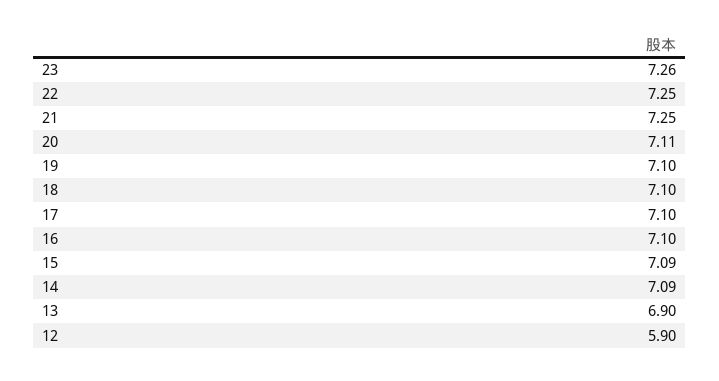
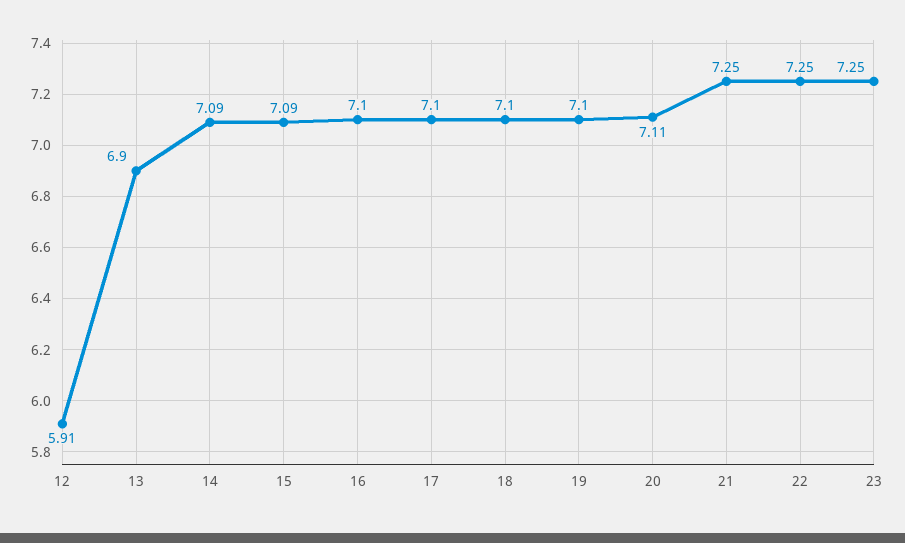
23: 7.26 -> 7.25
12: 5.9 -> 5.91

